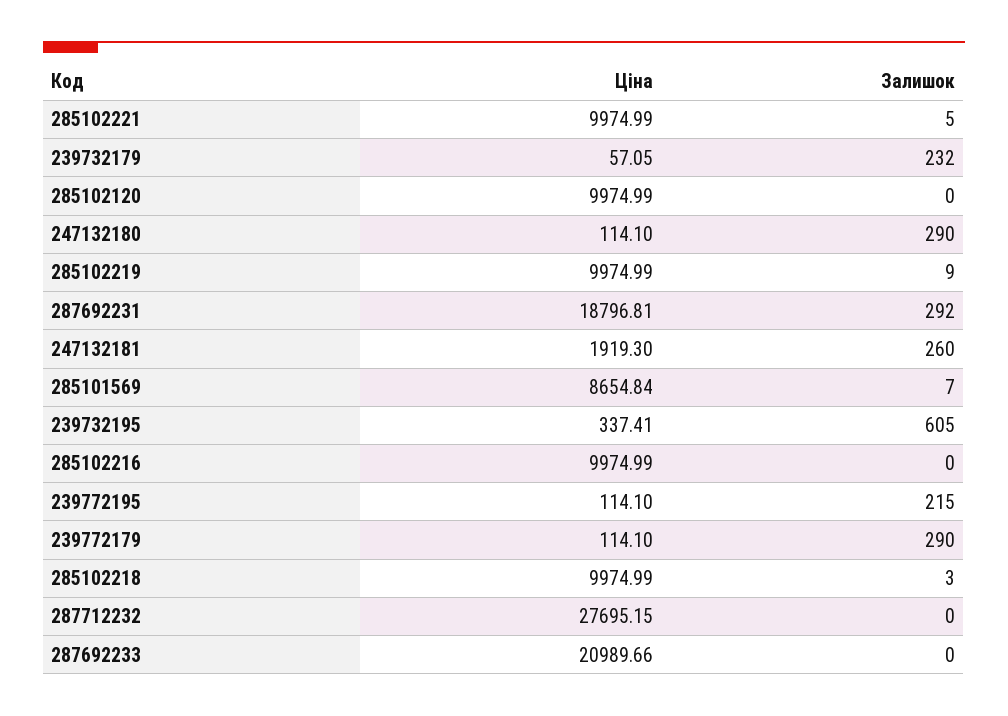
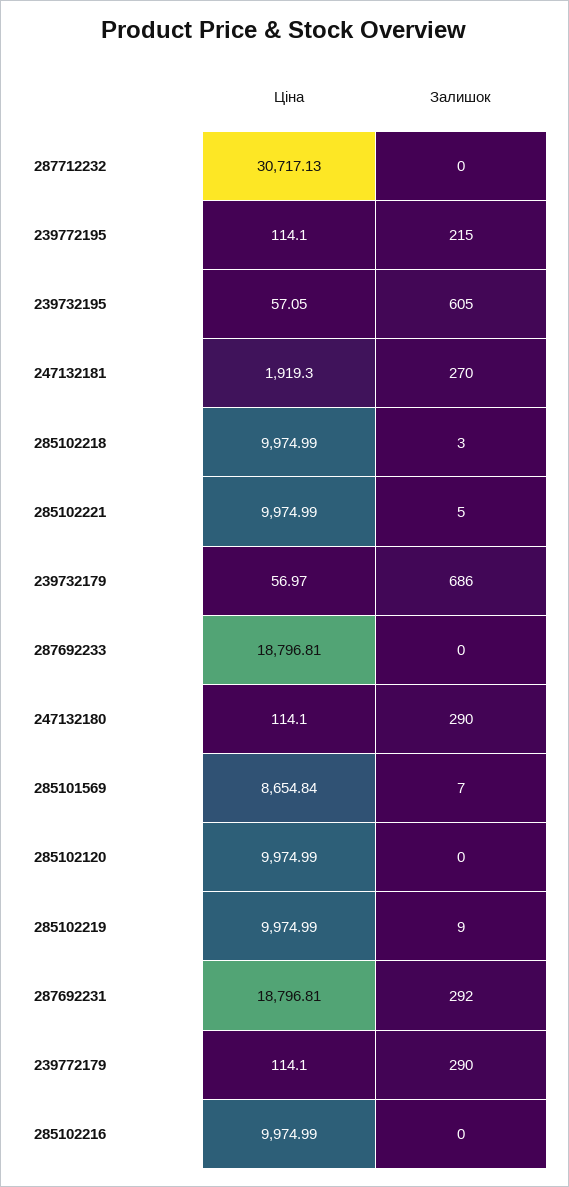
Ціна, 239732179: 57.05 -> 56.97
Залишок, 239732179: 232 -> 686
Залишок, 247132181: 260 -> 270
Ціна, 239732195: 337.41 -> 57.05
Ціна, 287712232: 27695.15 -> 30717.13
Ціна, 287692233: 20989.66 -> 18796.81

